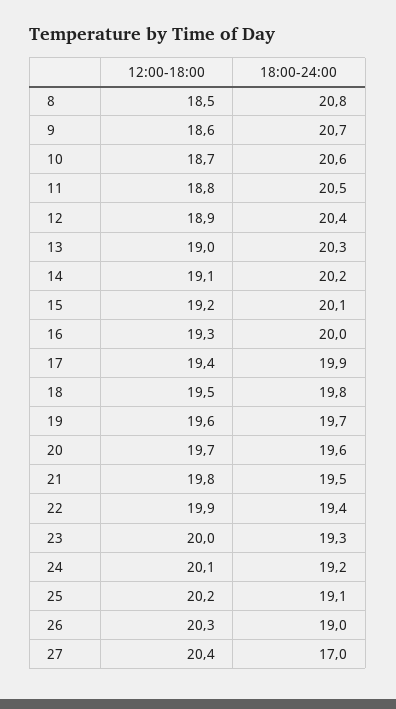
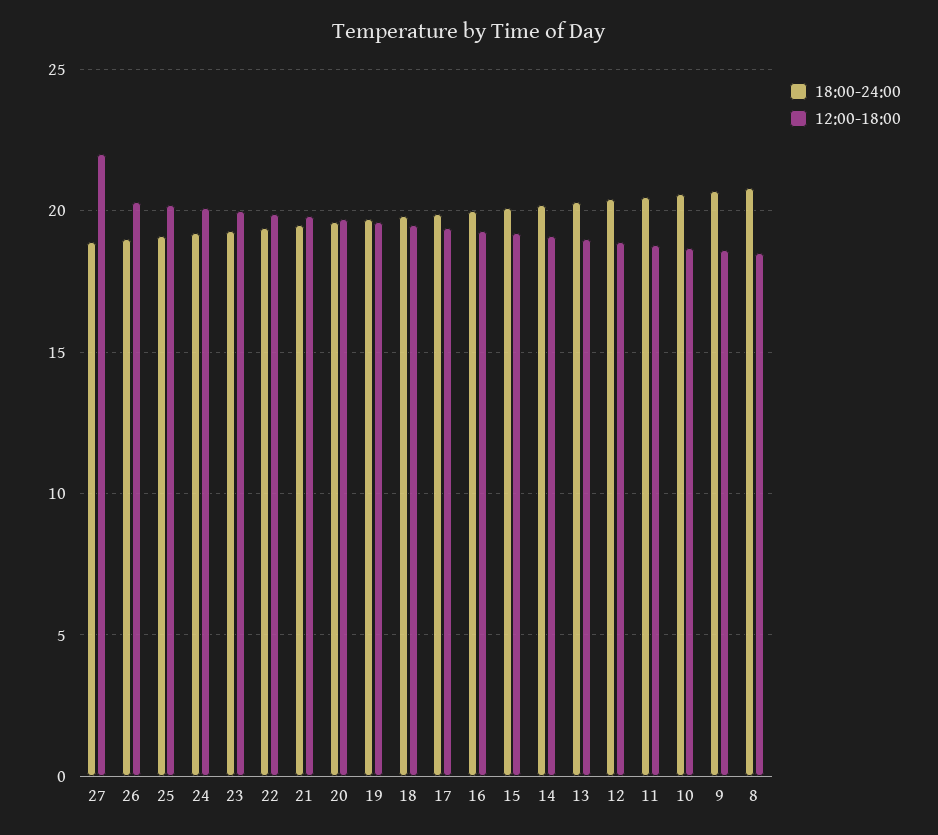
12:00-18:00, 27: 20.4 -> 22
18:00-24:00, 27: 17 -> 19

